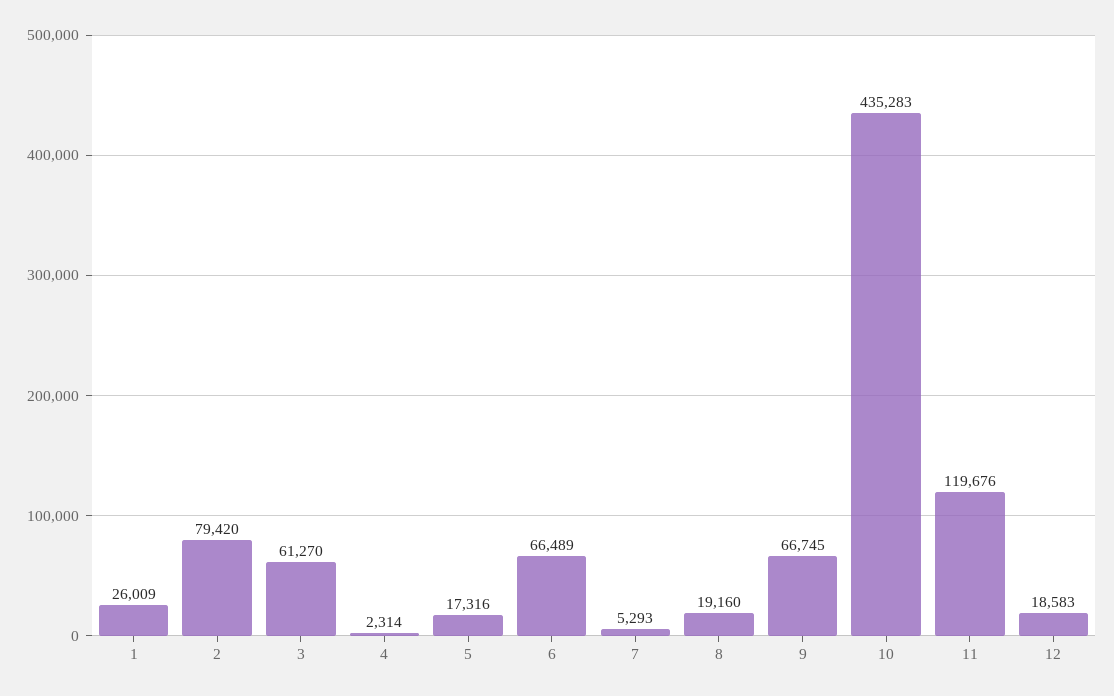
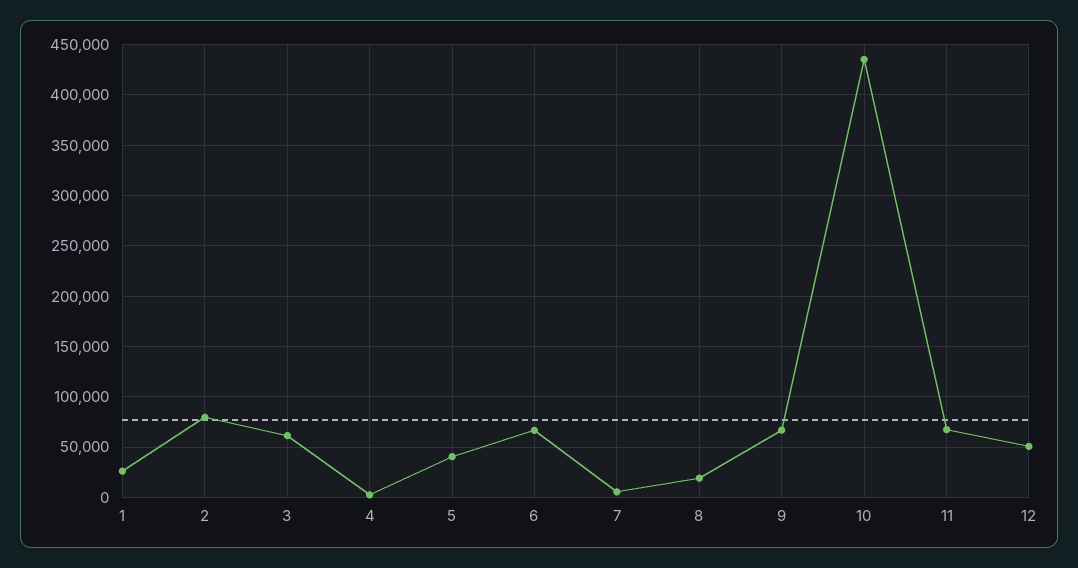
5: 17316 -> 40000
11: 119676 -> 70000
12: 18583 -> 50000

